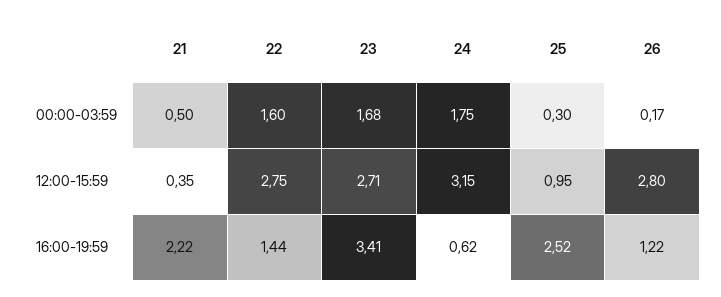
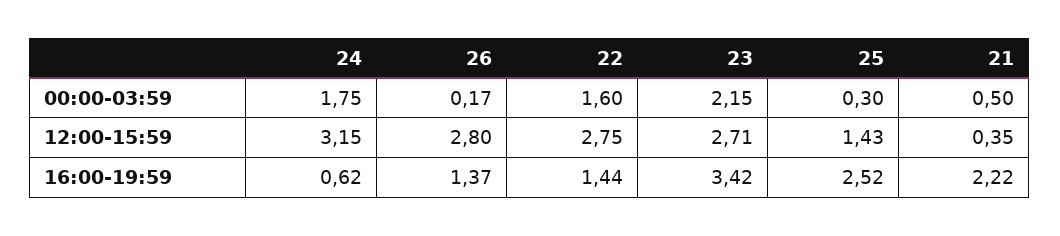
23, 00:00-03:59: 1.68 -> 2.15
25, 12:00-15:59: 0.95 -> 1.43
23, 16:00-19:59: 3.41 -> 3.42
26, 16:00-19:59: 1.22 -> 1.37

